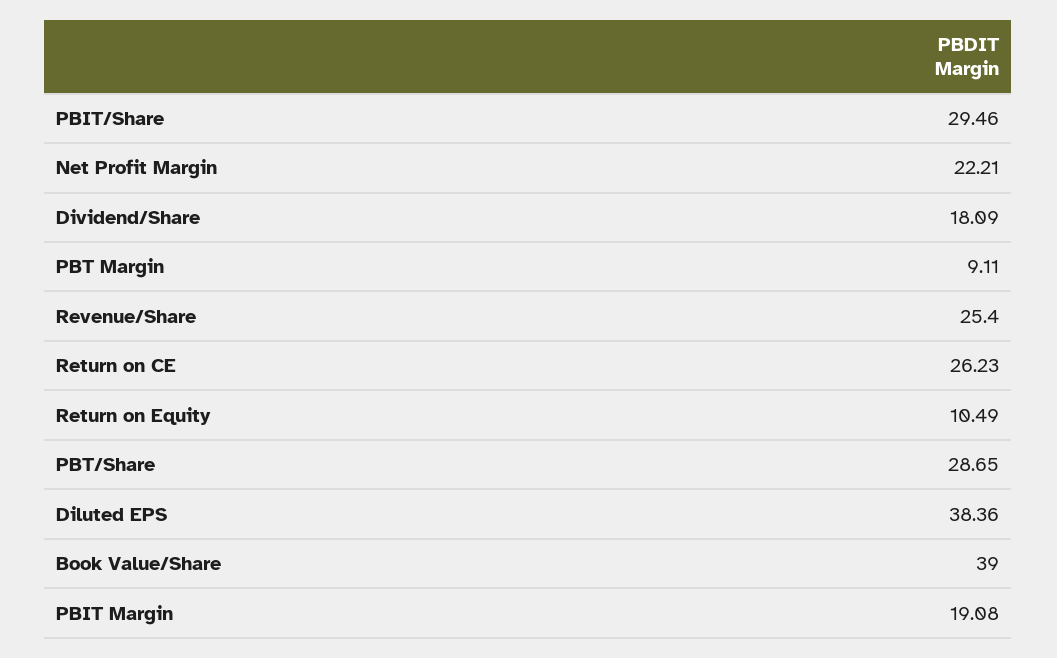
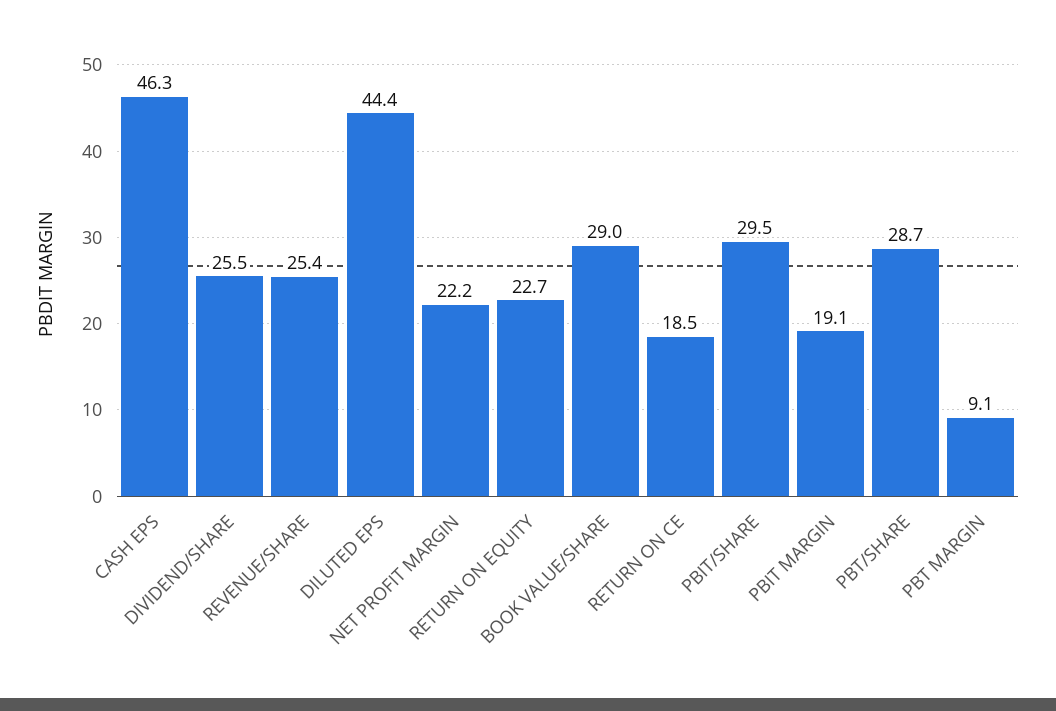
Dividend/Share: 18.09 -> 25.5
Return on CE: 26.23 -> 18.5
Return on Equity: 10.49 -> 22.7
Diluted EPS: 38.36 -> 44.4
Book Value/Share: 39 -> 29
CASH EPS: none -> 46.3

